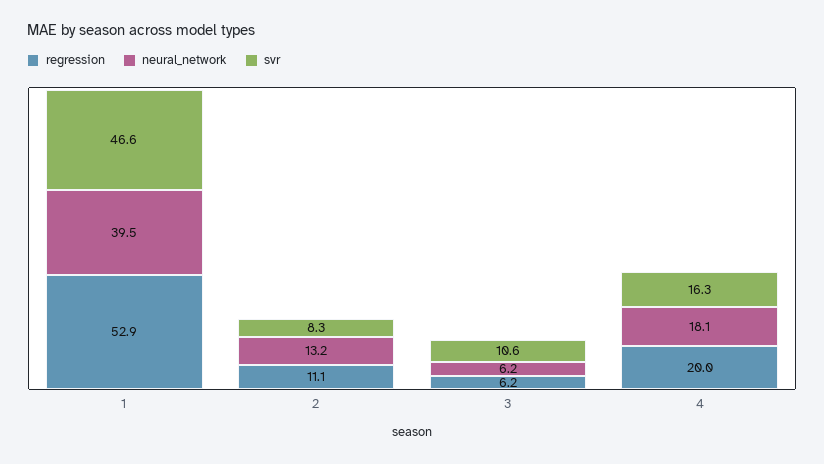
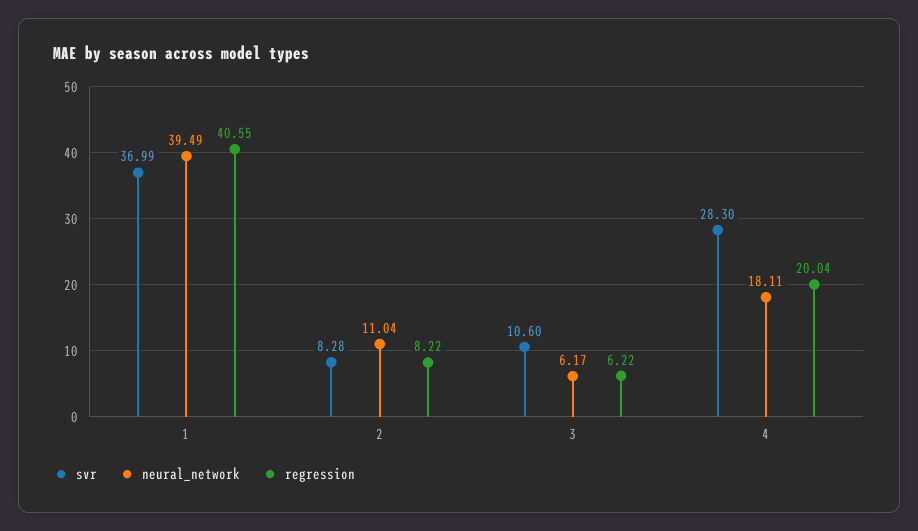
regression, 1: 52.9 -> 40.55
svr, 1: 46.6 -> 36.99
regression, 2: 11.1 -> 8.22
neural_network, 2: 13.2 -> 11.04
svr, 4: 16.3 -> 28.3

